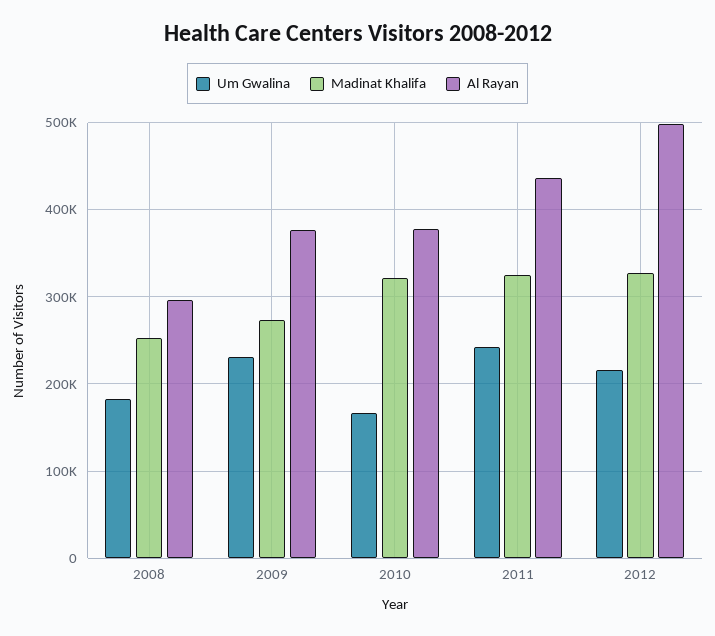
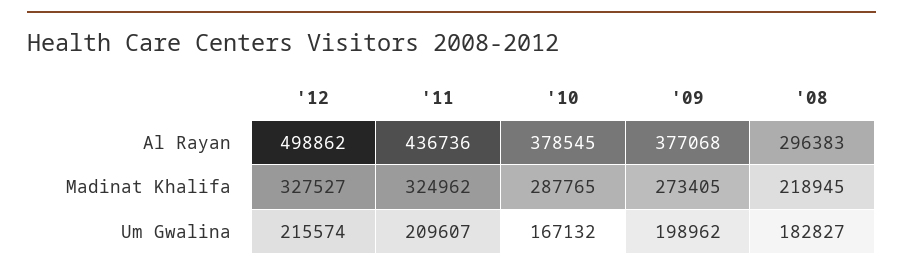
Madinat Khalifa, 2008: 250000 -> 218945
Um Gwalina, 2009: 230000 -> 198962
Madinat Khalifa, 2010: 320000 -> 287765
Um Gwalina, 2011: 240000 -> 209607

